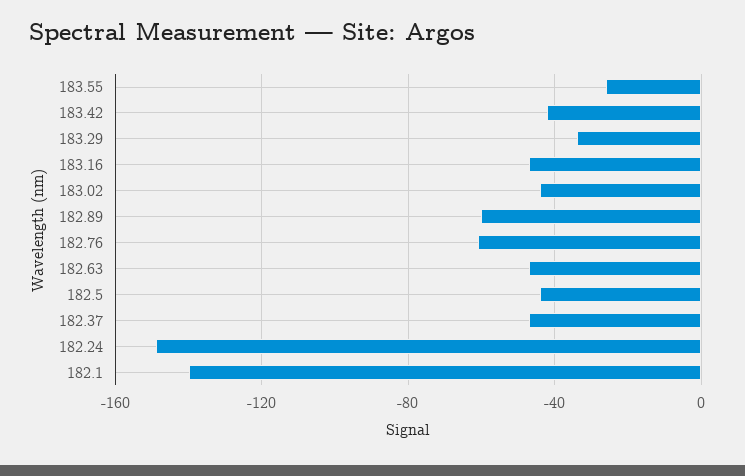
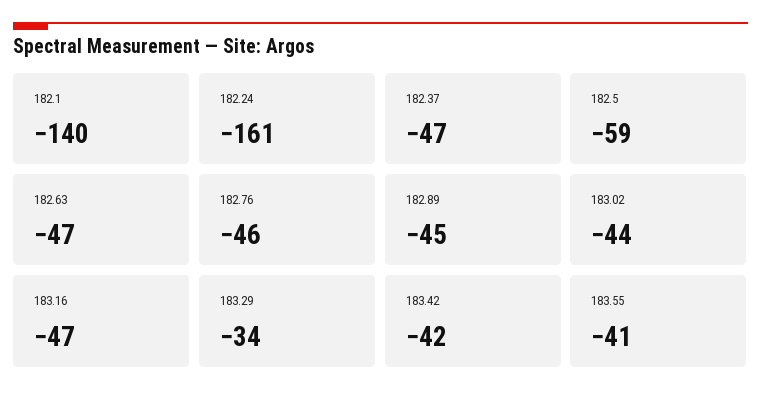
183.55: -25 -> -41
182.89: -60 -> -45
182.76: -60 -> -46
182.5: -45 -> -59
182.24: -150 -> -161

